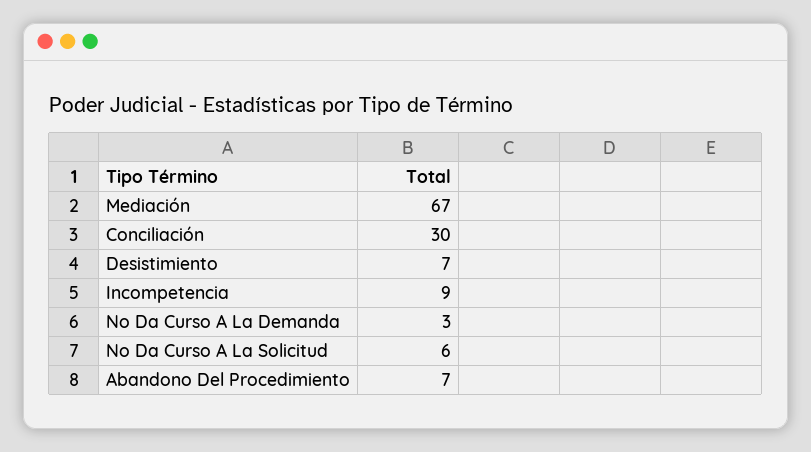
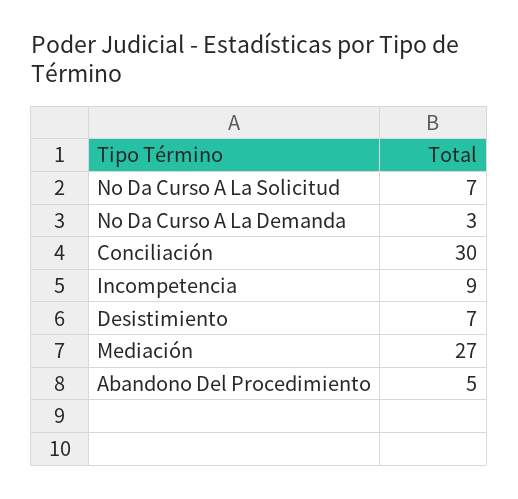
Mediación: 67 -> 27
No Da Curso A La Solicitud: 6 -> 7
Abandono Del Procedimiento: 7 -> 5

